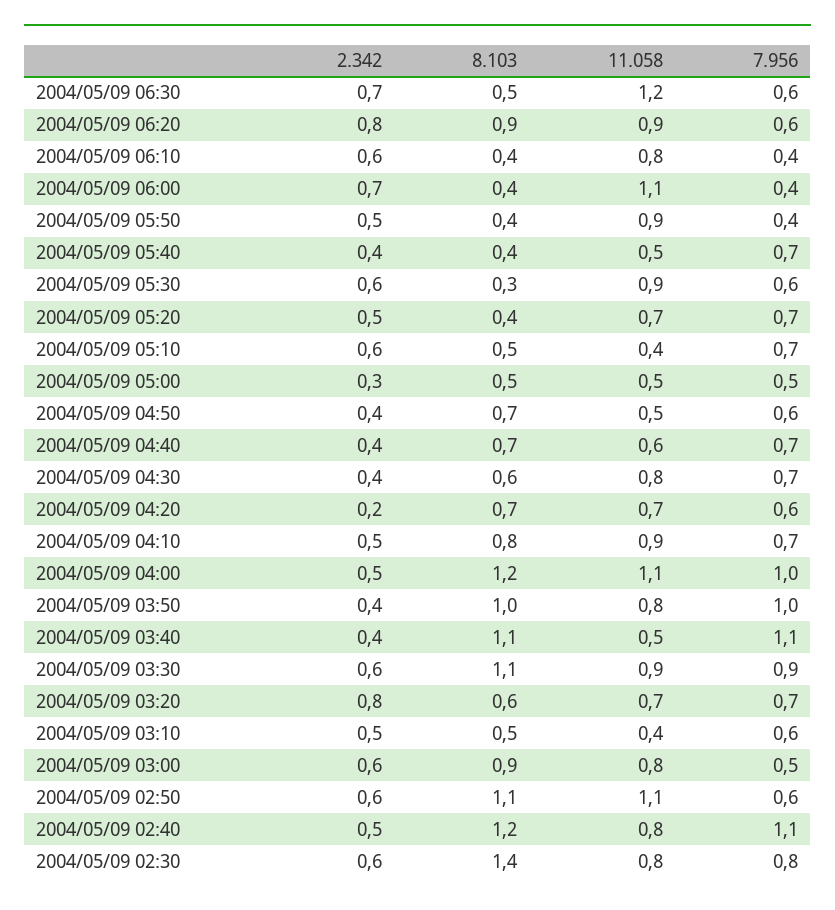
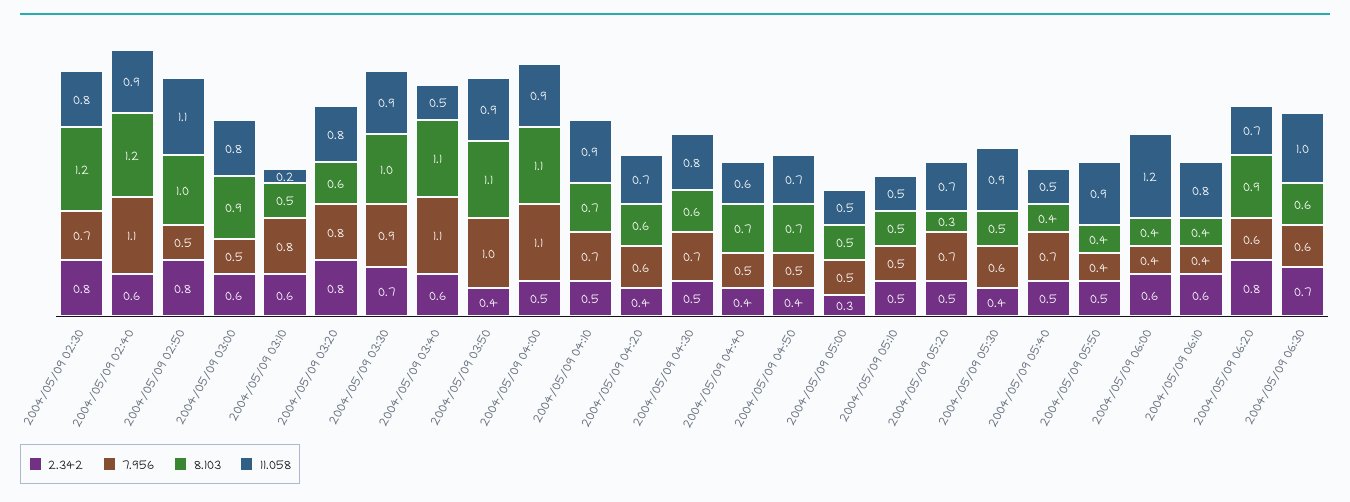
8.103, 2004/05/09 06:30: 0.5 -> 0.6
11.058, 2004/05/09 06:30: 1.2 -> 1
11.058, 2004/05/09 06:20: 0.9 -> 0.7
2.342, 2004/05/09 06:00: 0.7 -> 0.6
11.058, 2004/05/09 06:00: 1.1 -> 1.2
2.342, 2004/05/09 05:40: 0.4 -> 0.5
2.342, 2004/05/09 05:30: 0.6 -> 0.4
8.103, 2004/05/09 05:30: 0.3 -> 0.5
8.103, 2004/05/09 05:20: 0.4 -> 0.3
2.342, 2004/05/09 05:10: 0.6 -> 0.5
11.058, 2004/05/09 05:10: 0.4 -> 0.5
7.956, 2004/05/09 05:10: 0.7 -> 0.5
11.058, 2004/05/09 04:50: 0.5 -> 0.7
7.956, 2004/05/09 04:50: 0.6 -> 0.5
7.956, 2004/05/09 04:40: 0.7 -> 0.5
2.342, 2004/05/09 04:30: 0.4 -> 0.5
2.342, 2004/05/09 04:20: 0.2 -> 0.4
8.103, 2004/05/09 04:20: 0.7 -> 0.6
8.103, 2004/05/09 04:10: 0.8 -> 0.7
8.103, 2004/05/09 04:00: 1.2 -> 1.1
11.058, 2004/05/09 04:00: 1.1 -> 0.9
7.956, 2004/05/09 04:00: 1 -> 1.1
8.103, 2004/05/09 03:50: 1 -> 1.1
11.058, 2004/05/09 03:50: 0.8 -> 0.9
2.342, 2004/05/09 03:40: 0.4 -> 0.6
2.342, 2004/05/09 03:30: 0.6 -> 0.7
8.103, 2004/05/09 03:30: 1.1 -> 1
11.058, 2004/05/09 03:20: 0.7 -> 0.8
7.956, 2004/05/09 03:20: 0.7 -> 0.8
2.342, 2004/05/09 03:10: 0.5 -> 0.6
11.058, 2004/05/09 03:10: 0.4 -> 0.2
7.956, 2004/05/09 03:10: 0.6 -> 0.8
2.342, 2004/05/09 02:50: 0.6 -> 0.8
8.103, 2004/05/09 02:50: 1.1 -> 1
7.956, 2004/05/09 02:50: 0.6 -> 0.5
2.342, 2004/05/09 02:40: 0.5 -> 0.6
11.058, 2004/05/09 02:40: 0.8 -> 0.9
2.342, 2004/05/09 02:30: 0.6 -> 0.8
8.103, 2004/05/09 02:30: 1.4 -> 1.2
7.956, 2004/05/09 02:30: 0.8 -> 0.7

